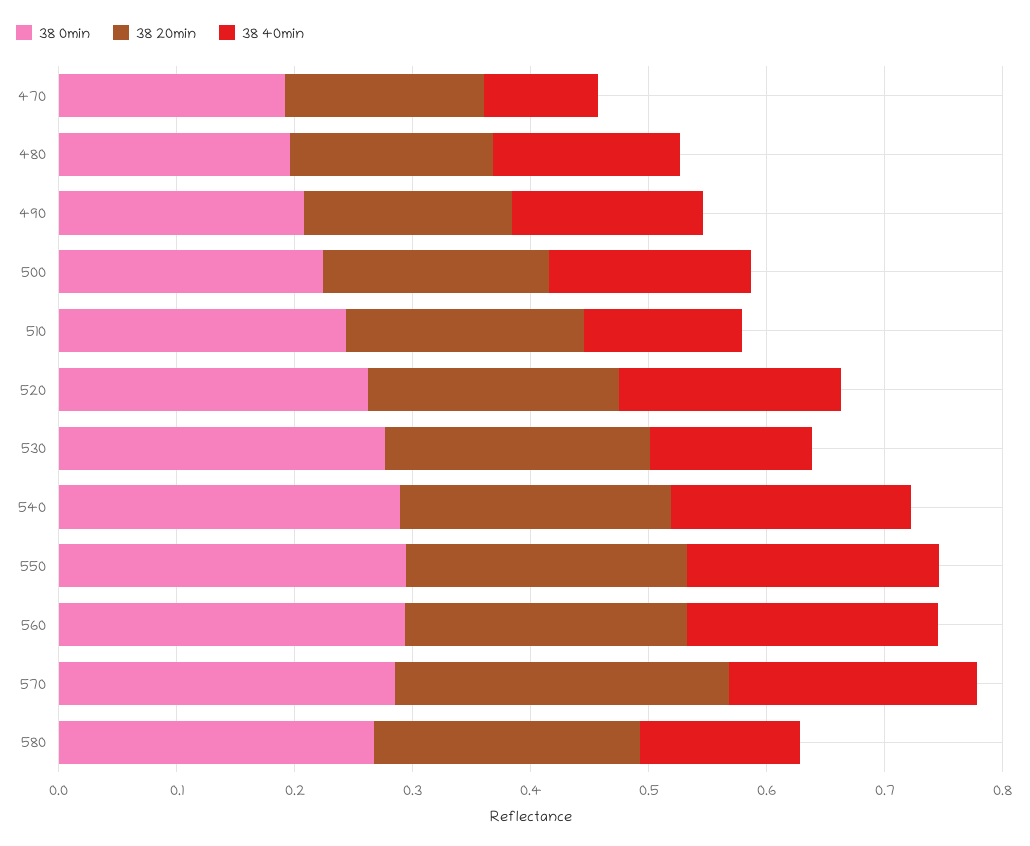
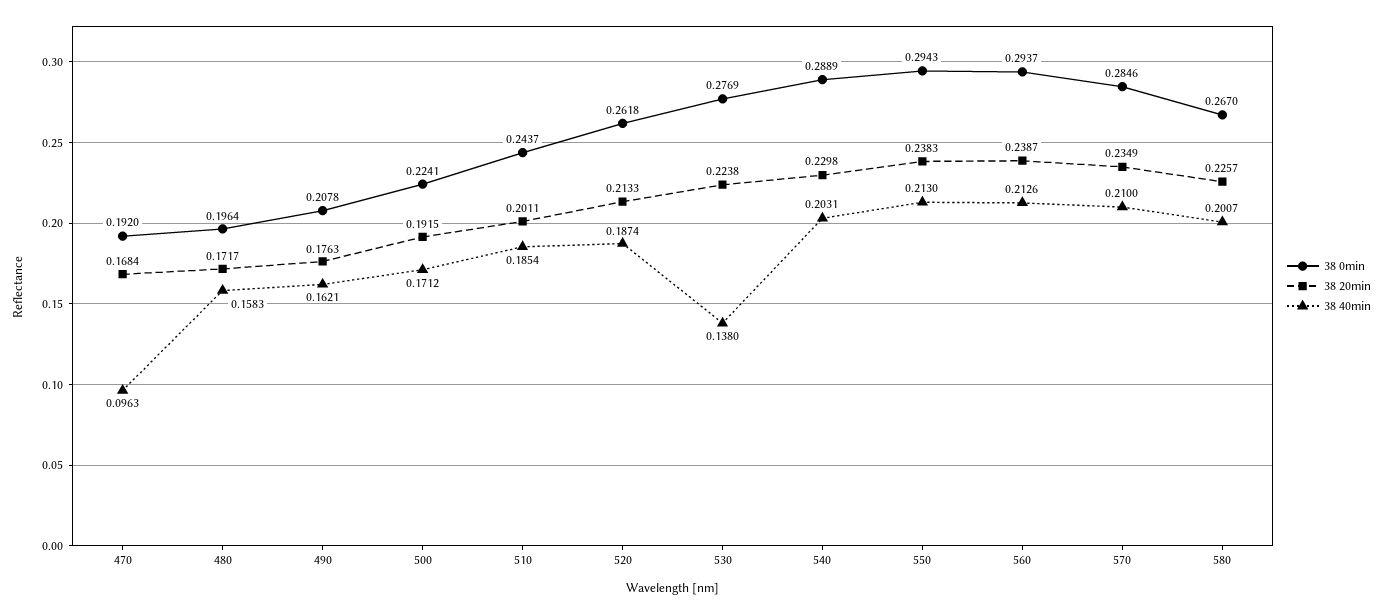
38 40min, 510: 0.14 -> 0.1854
38 20min, 570: 0.28 -> 0.2349
38 40min, 580: 0.14 -> 0.2007

